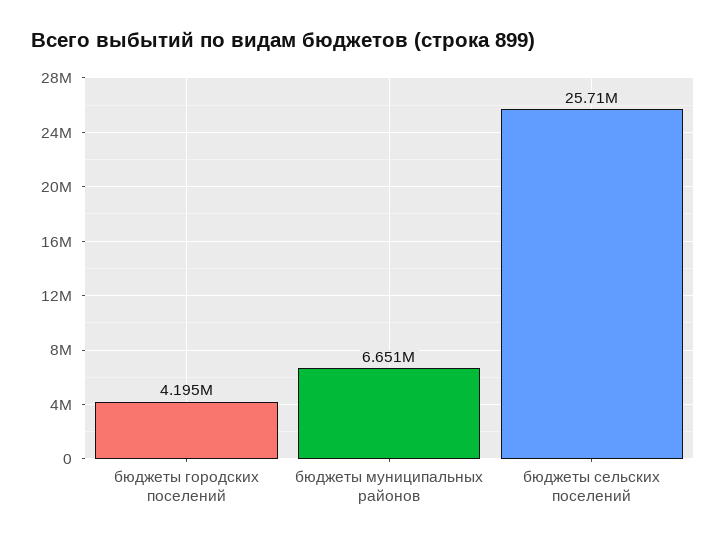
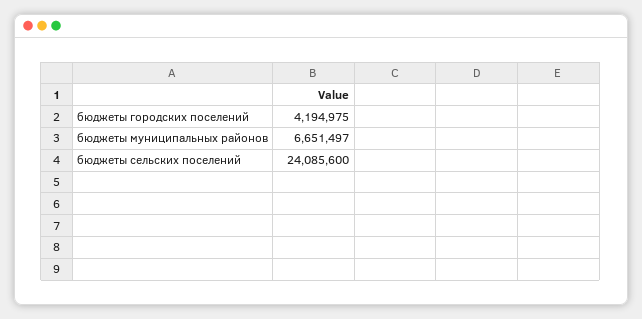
бюджеты сельских поселений: 25710000 -> 24085600

